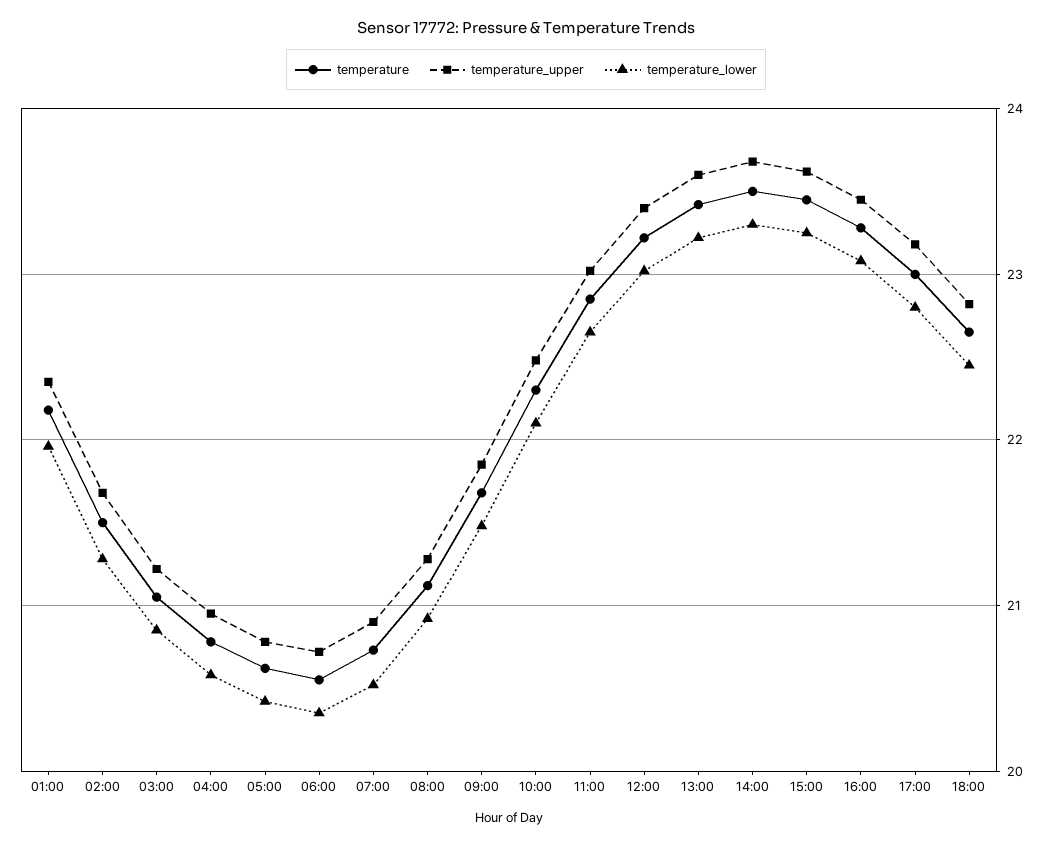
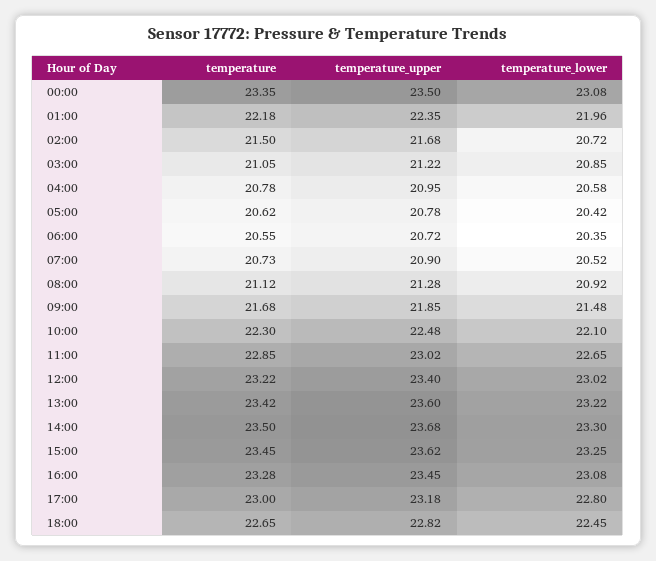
temperature_lower, 02:00: 21.3 -> 20.72
temperature, 00:00: none -> 23.35
temperature_upper, 00:00: none -> 23.5
temperature_lower, 00:00: none -> 23.08

